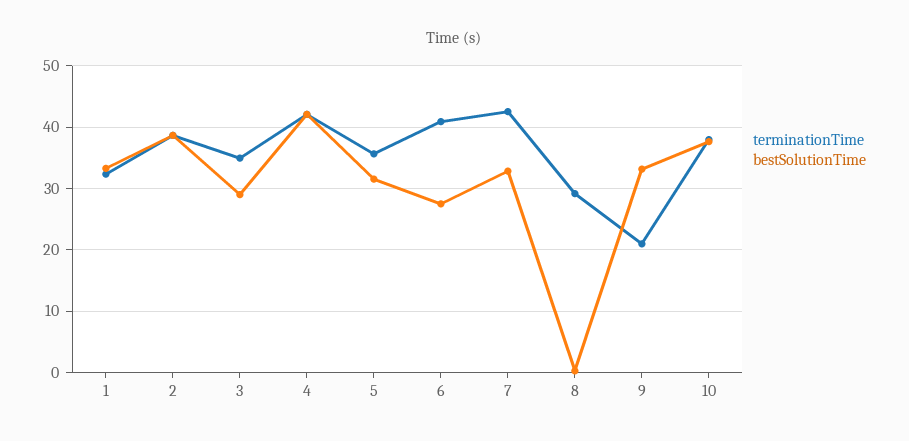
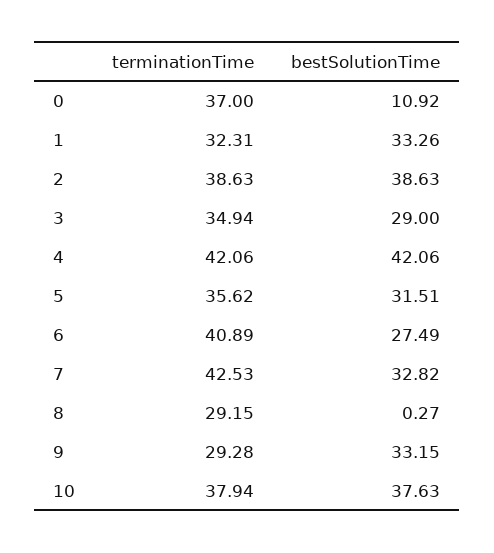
terminationTime, 9: 21 -> 29.28
terminationTime, 0: none -> 37
bestSolutionTime, 0: none -> 10.92

